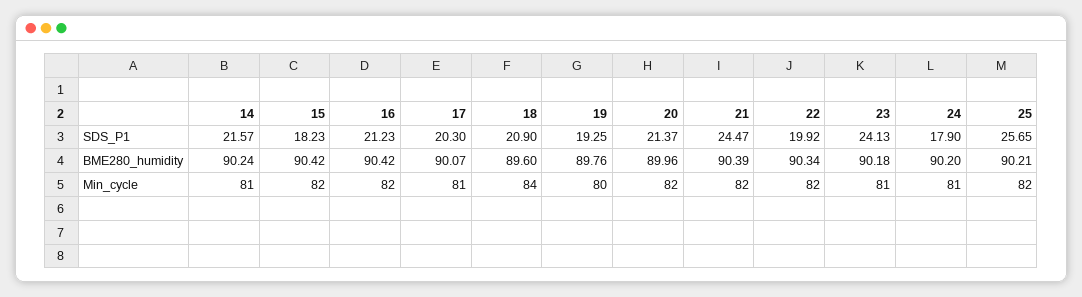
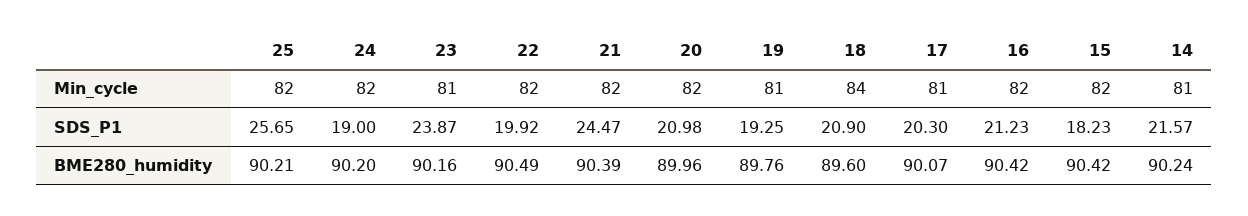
20, SDS_P1: 21.37 -> 20.98
23, SDS_P1: 24.13 -> 23.87
24, SDS_P1: 17.9 -> 19
22, BME280_humidity: 90.34 -> 90.49
23, BME280_humidity: 90.18 -> 90.16
19, Min_cycle: 80 -> 81
24, Min_cycle: 81 -> 82

